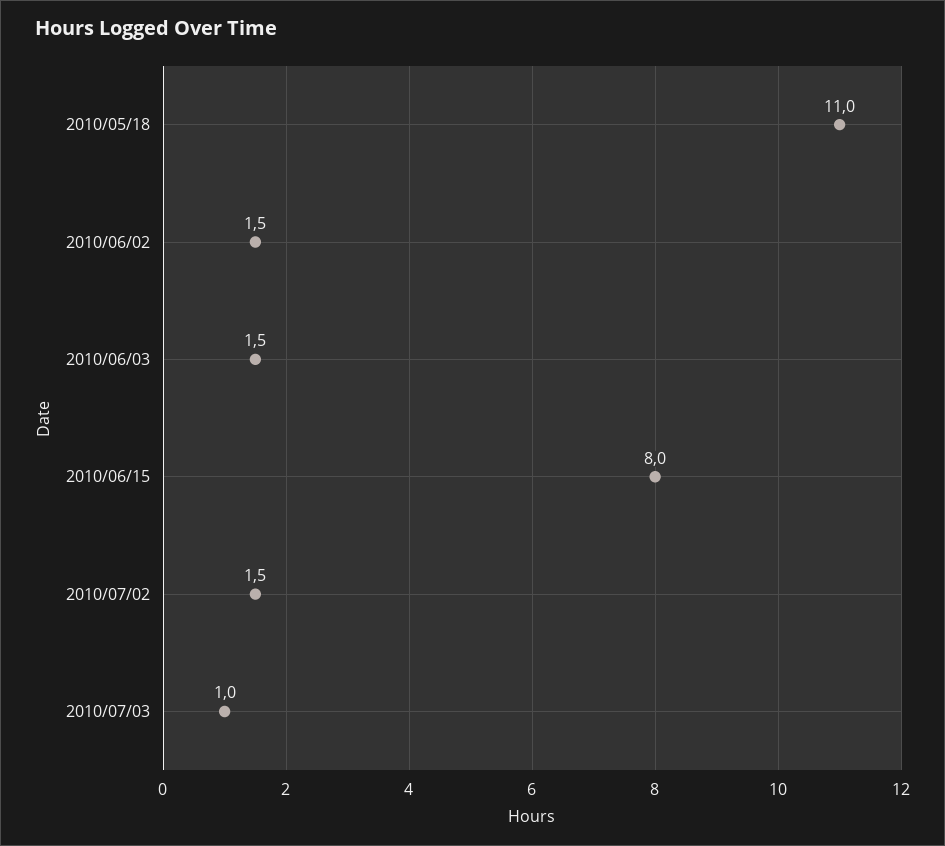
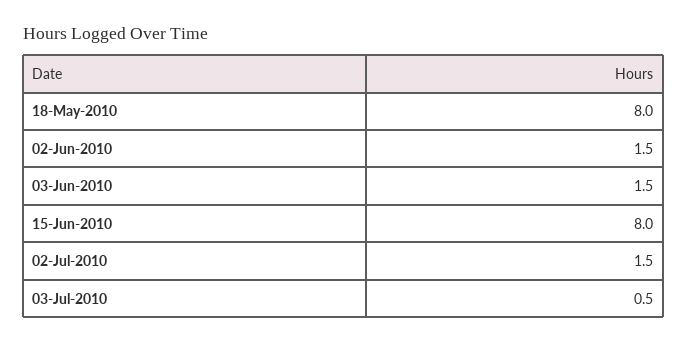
2010/05/18: 11 -> 8
2010/07/03: 1 -> 0.5

